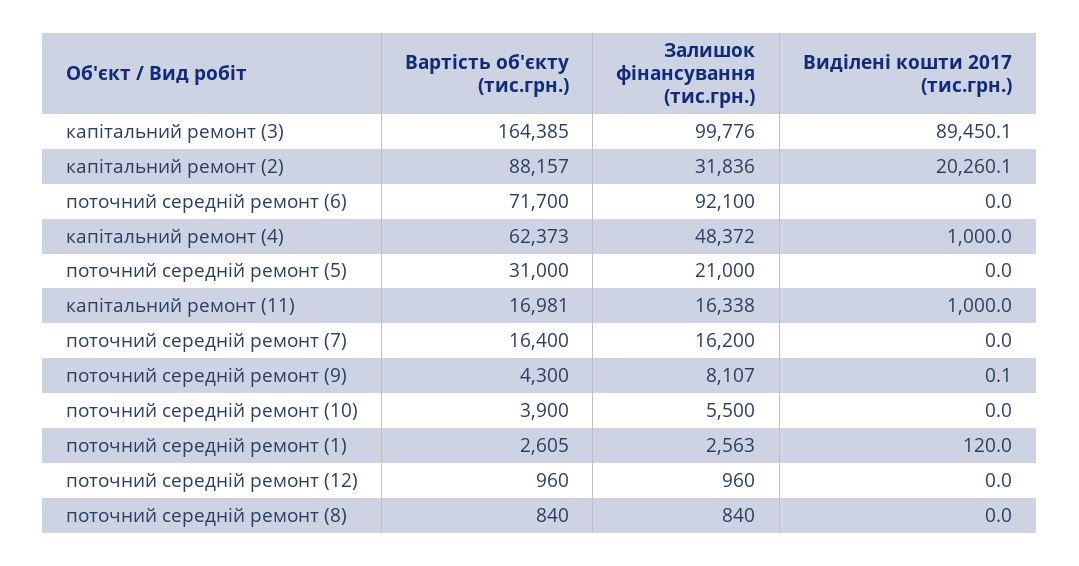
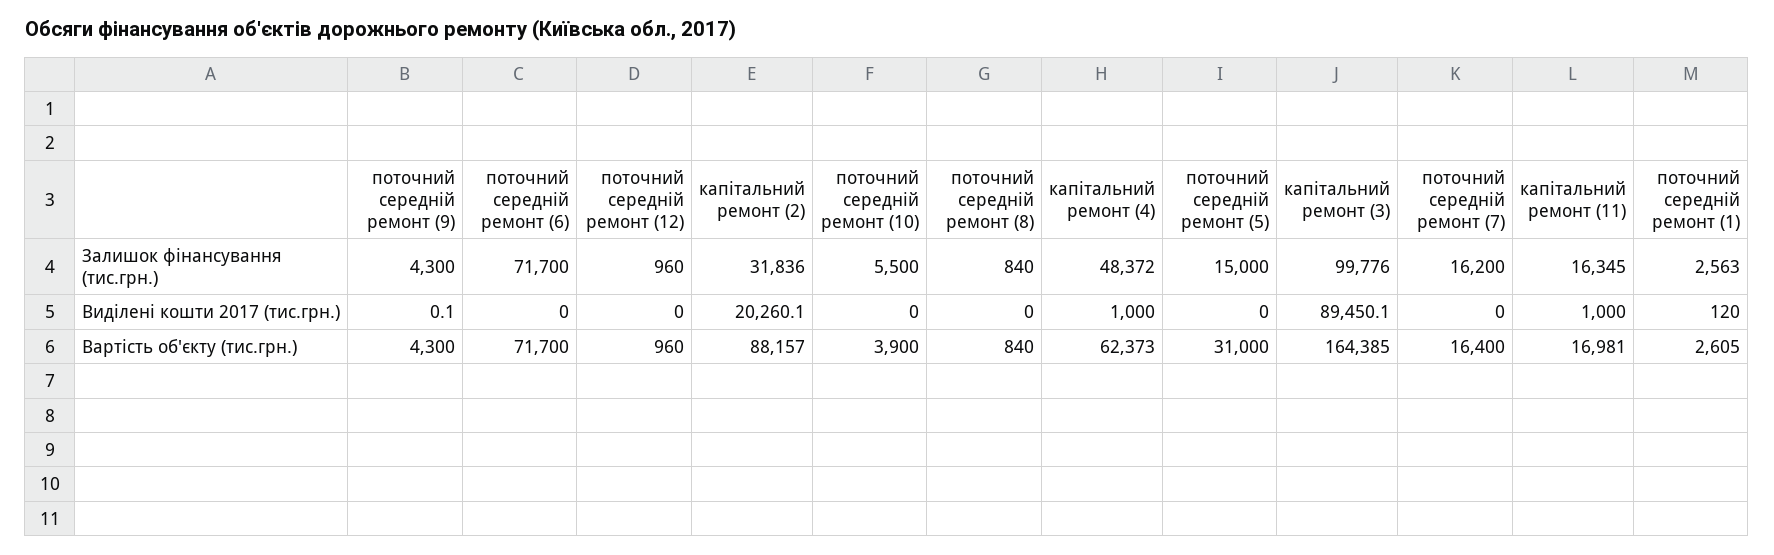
Залишок фінансування (тис.грн.), поточний середній ремонт (6): 92100 -> 71700
Залишок фінансування (тис.грн.), поточний середній ремонт (5): 21000 -> 15000
Залишок фінансування (тис.грн.), капітальний ремонт (11): 16338 -> 16345
Залишок фінансування (тис.грн.), поточний середній ремонт (9): 8107 -> 4300

